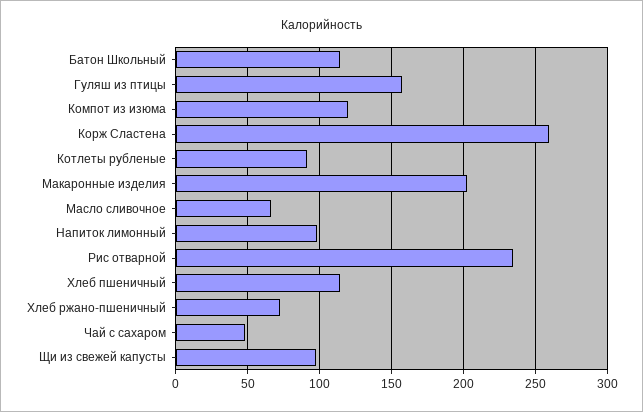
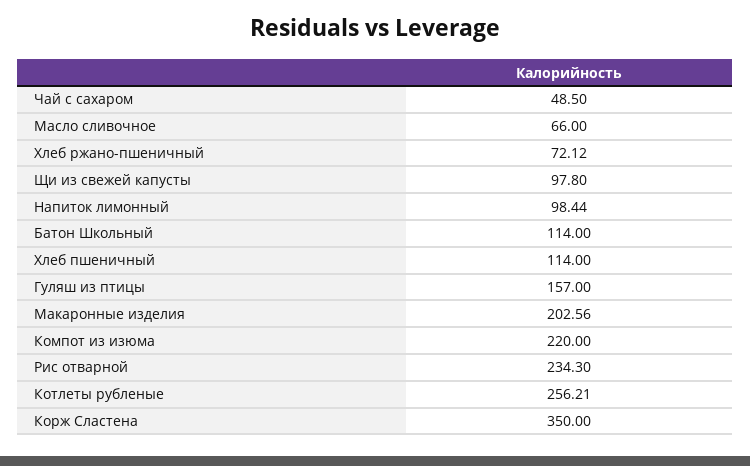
Компот из изюма: 120 -> 220
Корж Сластена: 260 -> 350
Котлеты рубленые: 90 -> 256.21

